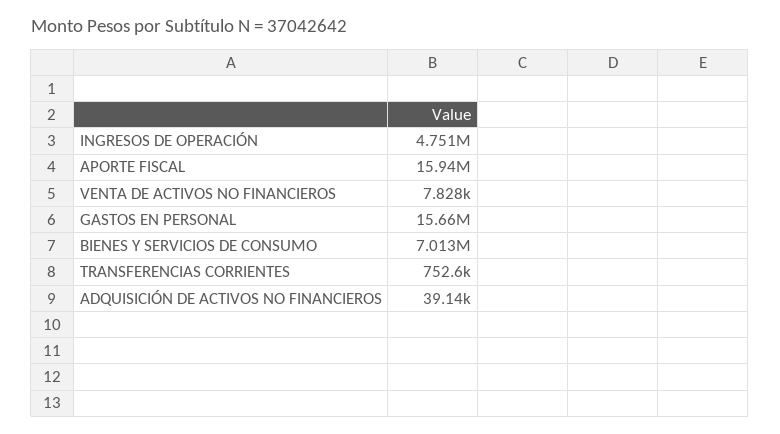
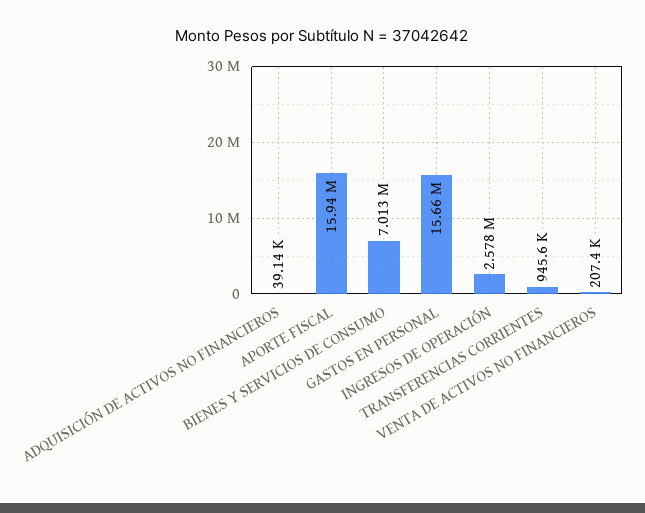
INGRESOS DE OPERACIÓN: 4751000 -> 2578000
VENTA DE ACTIVOS NO FINANCIEROS: 7828 -> 207400
TRANSFERENCIAS CORRIENTES: 752600 -> 945600

